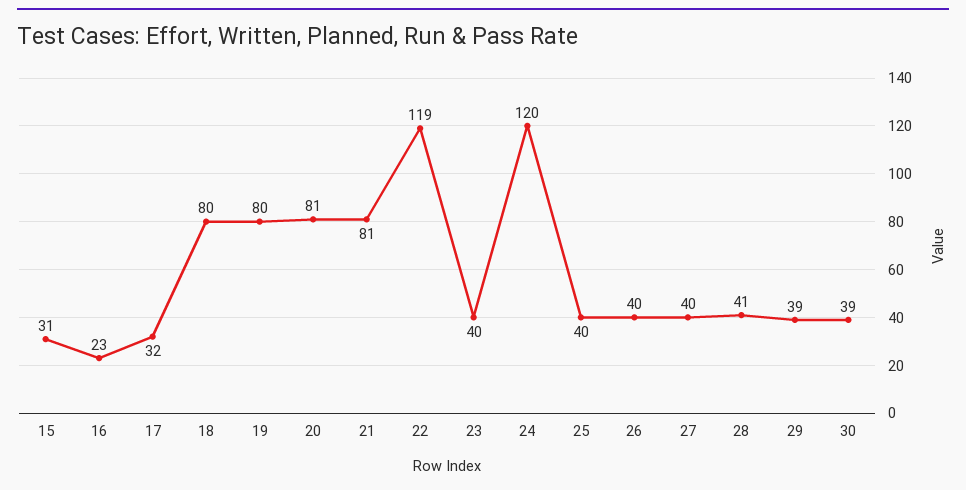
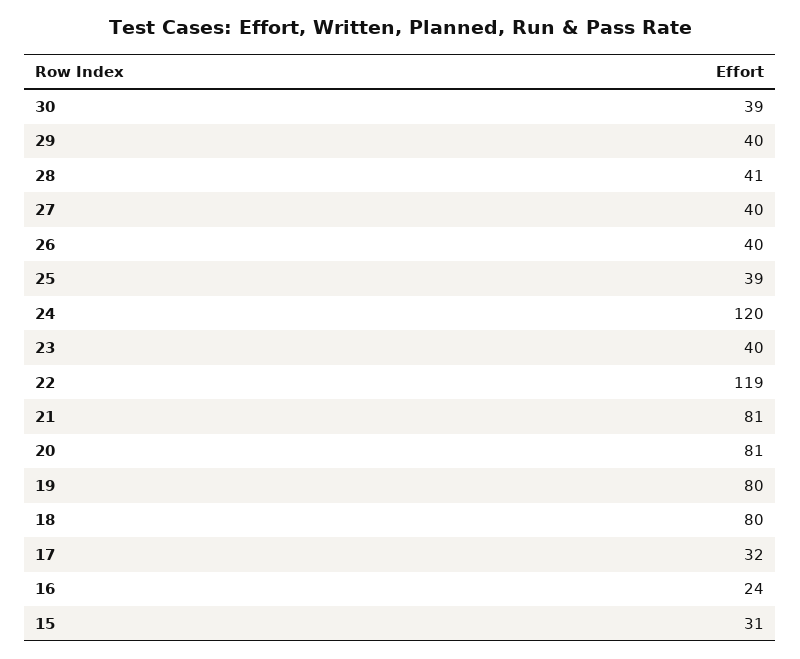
16: 23 -> 24
25: 40 -> 39
29: 39 -> 40

